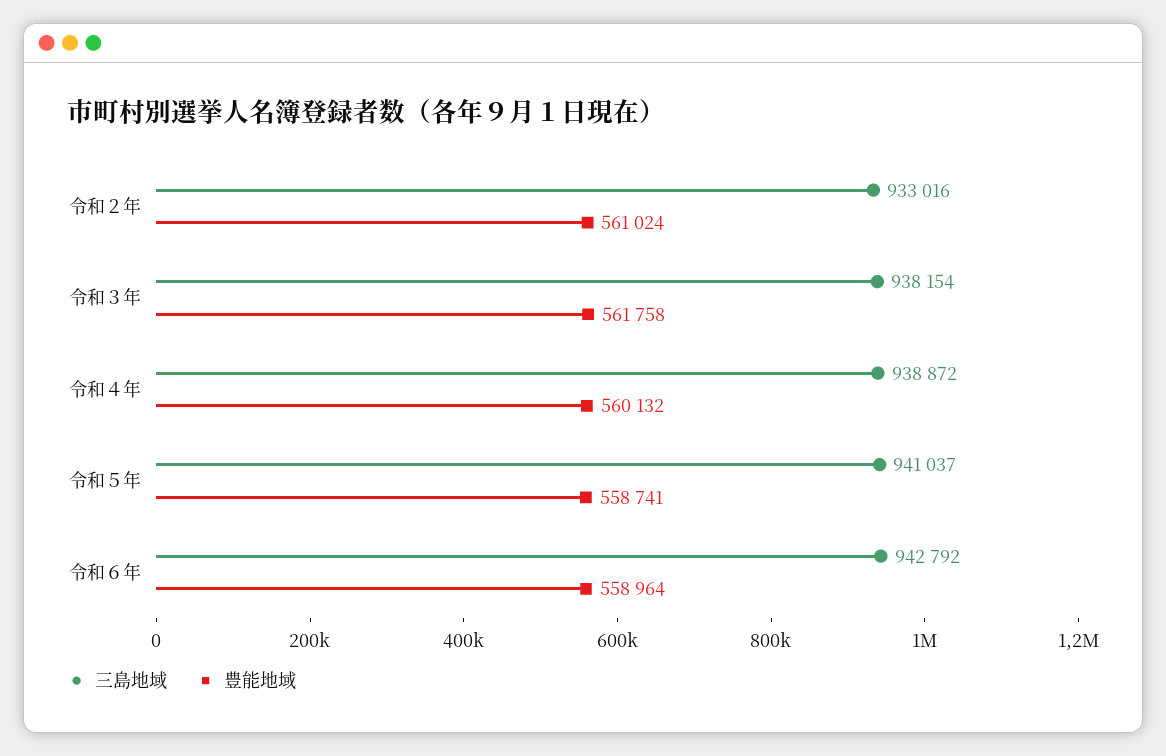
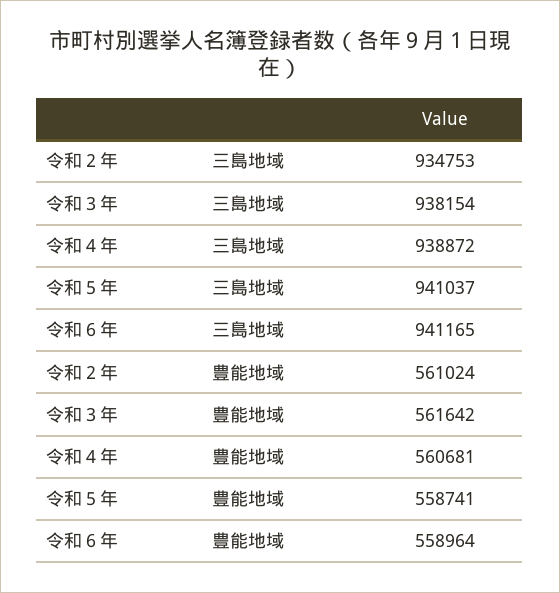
三島地域, 令和２年: 933016 -> 934753
豊能地域, 令和３年: 561758 -> 561642
豊能地域, 令和４年: 560132 -> 560681
三島地域, 令和６年: 942792 -> 941165

